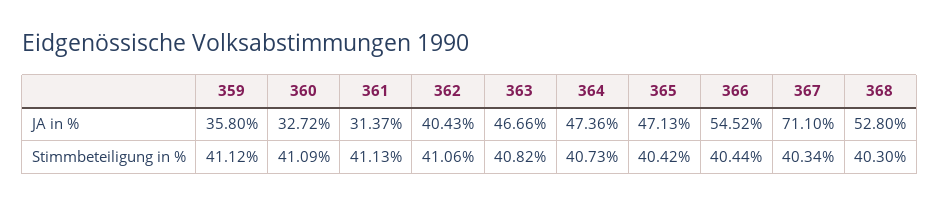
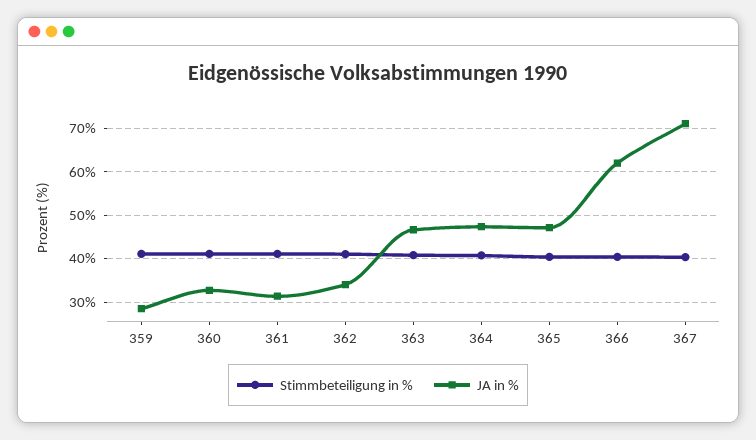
JA in %, 359: 35.8 -> 28
JA in %, 362: 40.43 -> 34
JA in %, 366: 54.52 -> 62
JA in %, 368: 52.8 -> none
Stimmbeteiligung in %, 368: 40.3 -> none

